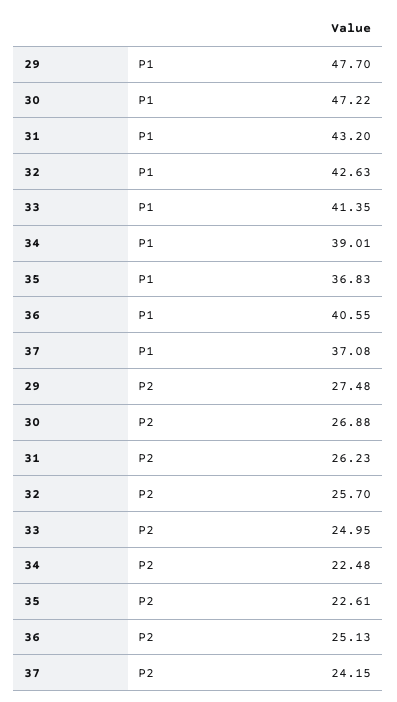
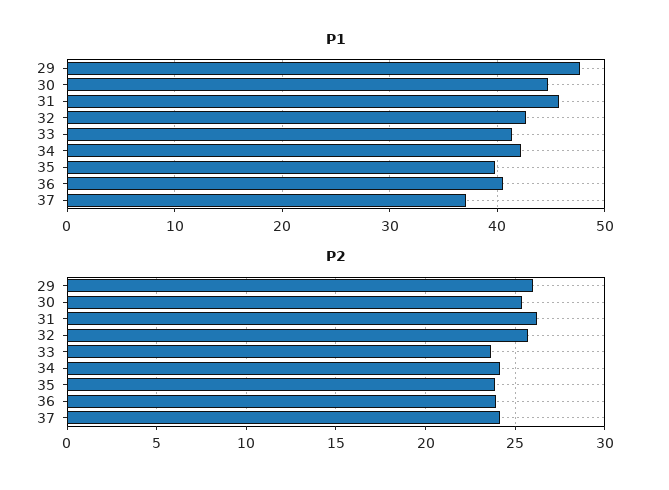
P1, 30: 47.22 -> 45
P1, 31: 43.2 -> 46
P1, 34: 39.01 -> 42
P1, 35: 36.83 -> 40
P2, 29: 27.48 -> 26
P2, 30: 26.88 -> 25.5
P2, 33: 24.95 -> 23.5
P2, 34: 22.48 -> 24
P2, 35: 22.61 -> 24
P2, 36: 25.13 -> 24

